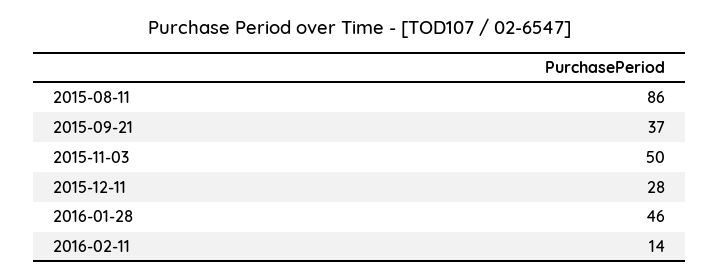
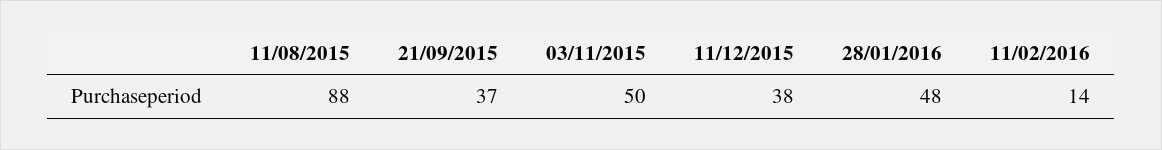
2015-08-11: 86 -> 88
2015-12-11: 28 -> 38
2016-01-28: 46 -> 48

